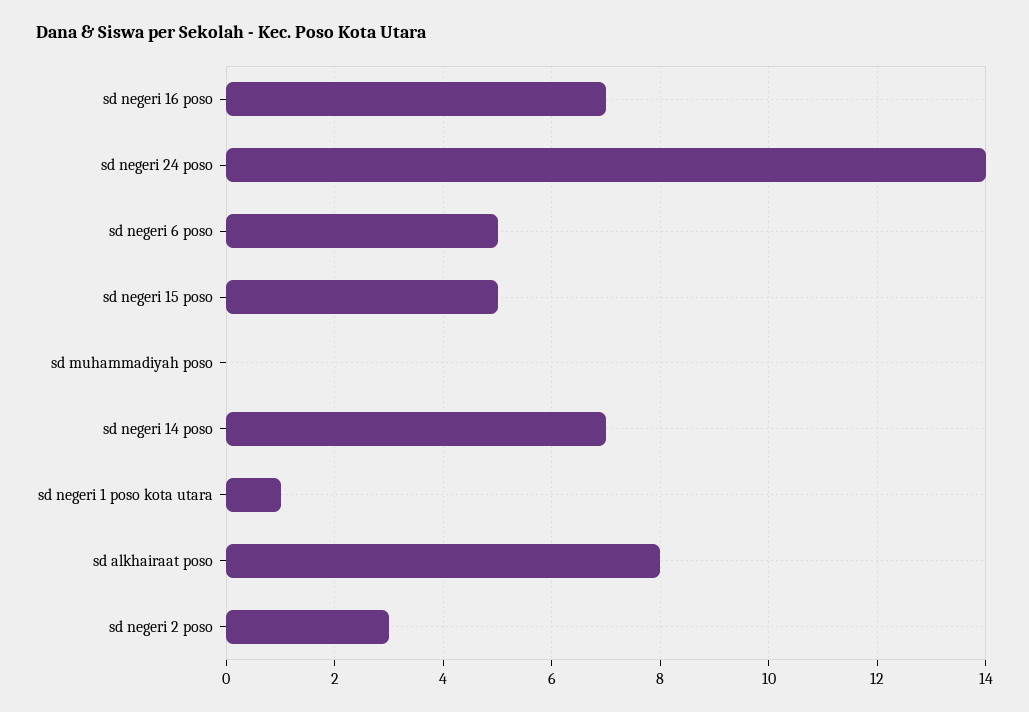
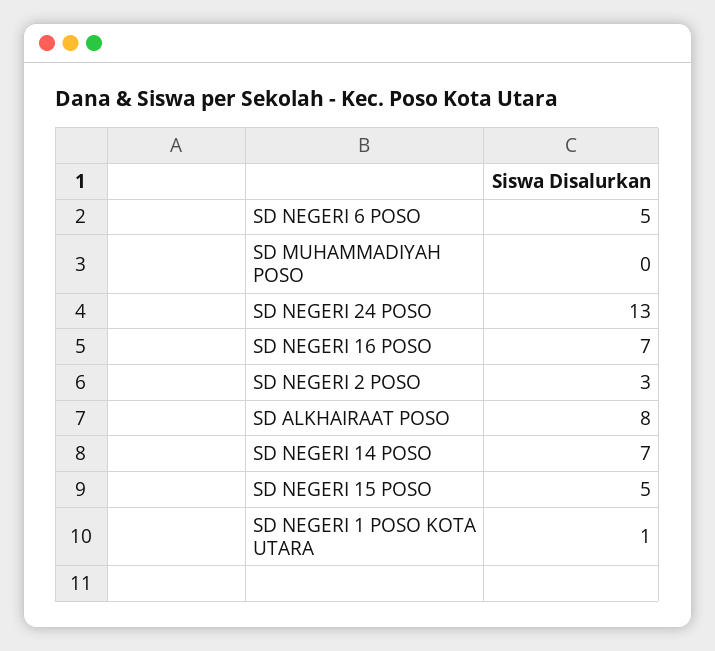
sd negeri 24 poso: 14 -> 13

